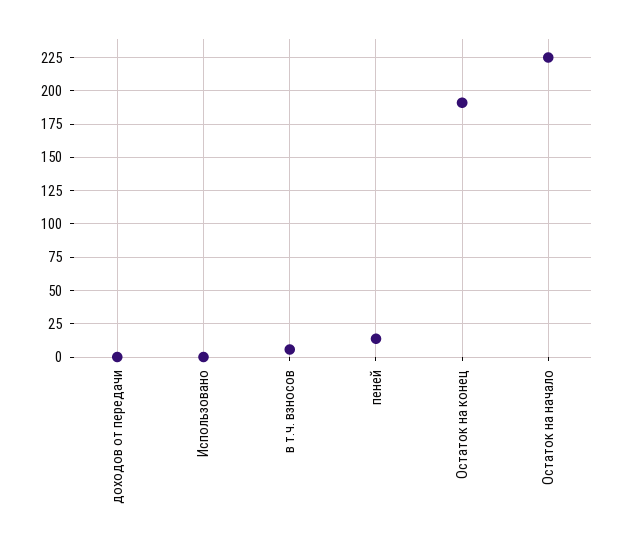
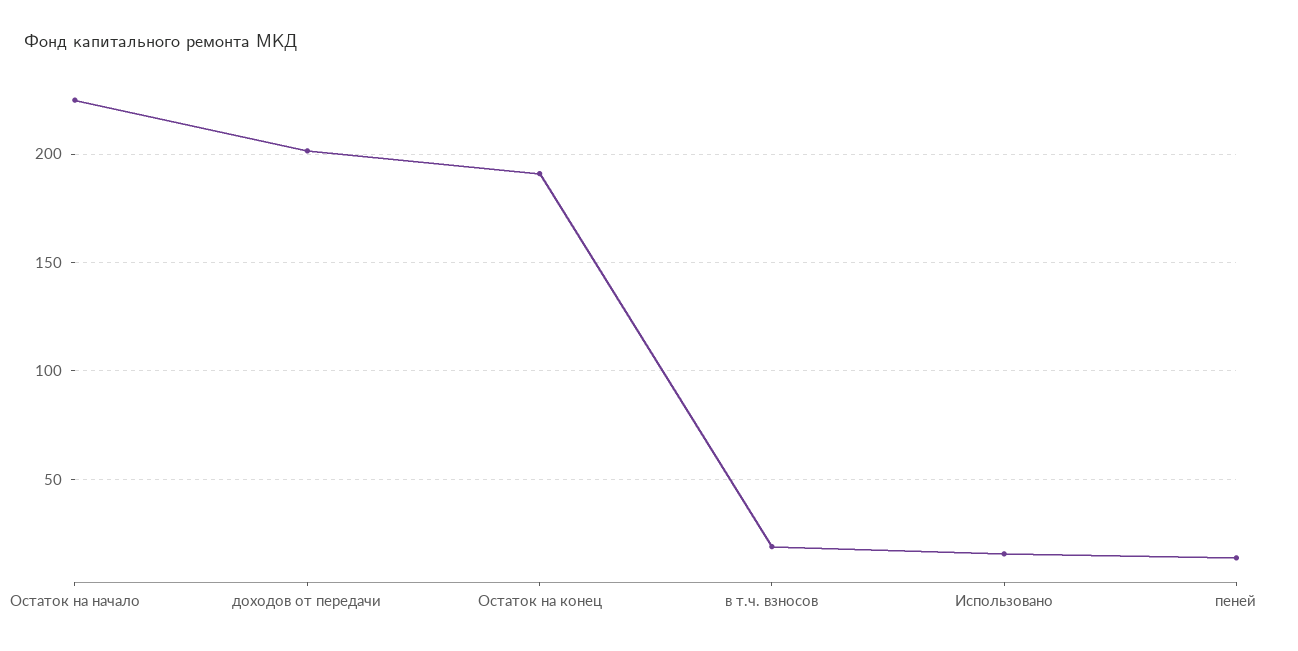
доходов от передачи: 0 -> 200
Использовано: 0 -> 15
в т.ч. взносов: 5 -> 20

